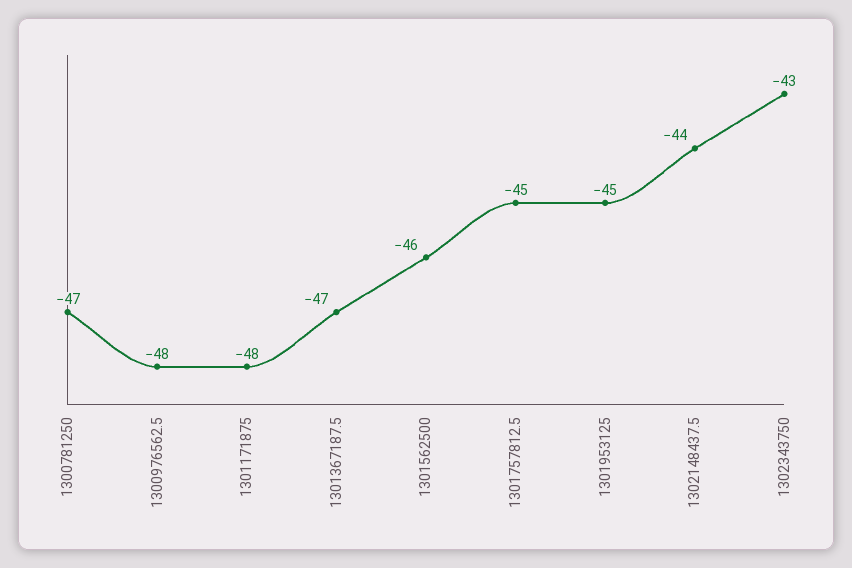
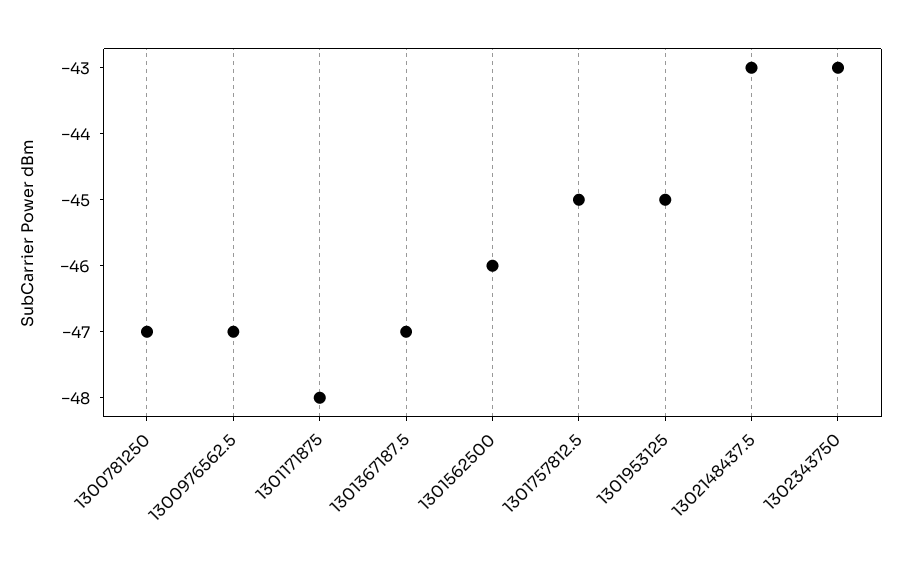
1300976562.5: -48 -> -47
1302148437.5: -44 -> -43

